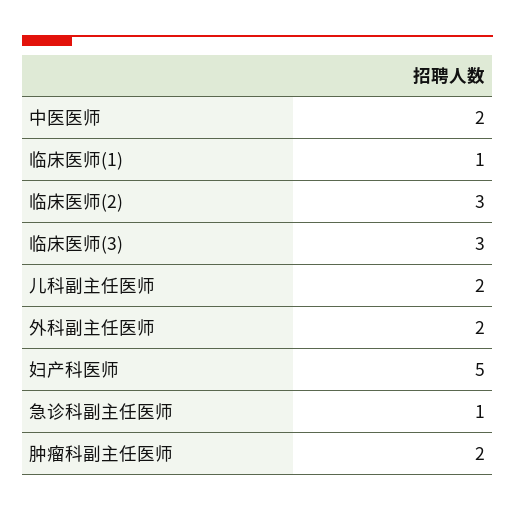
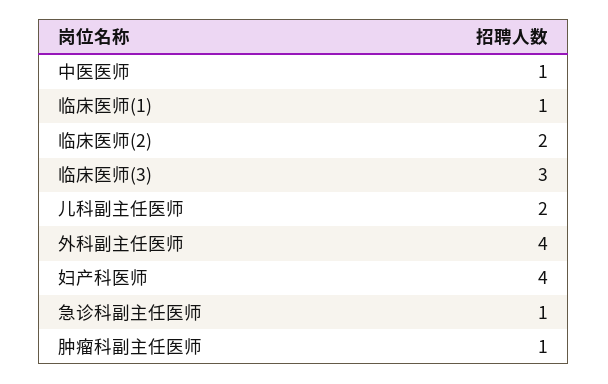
中医医师: 2 -> 1
临床医师(2): 3 -> 2
外科副主任医师: 2 -> 4
妇产科医师: 5 -> 4
肿瘤科副主任医师: 2 -> 1

